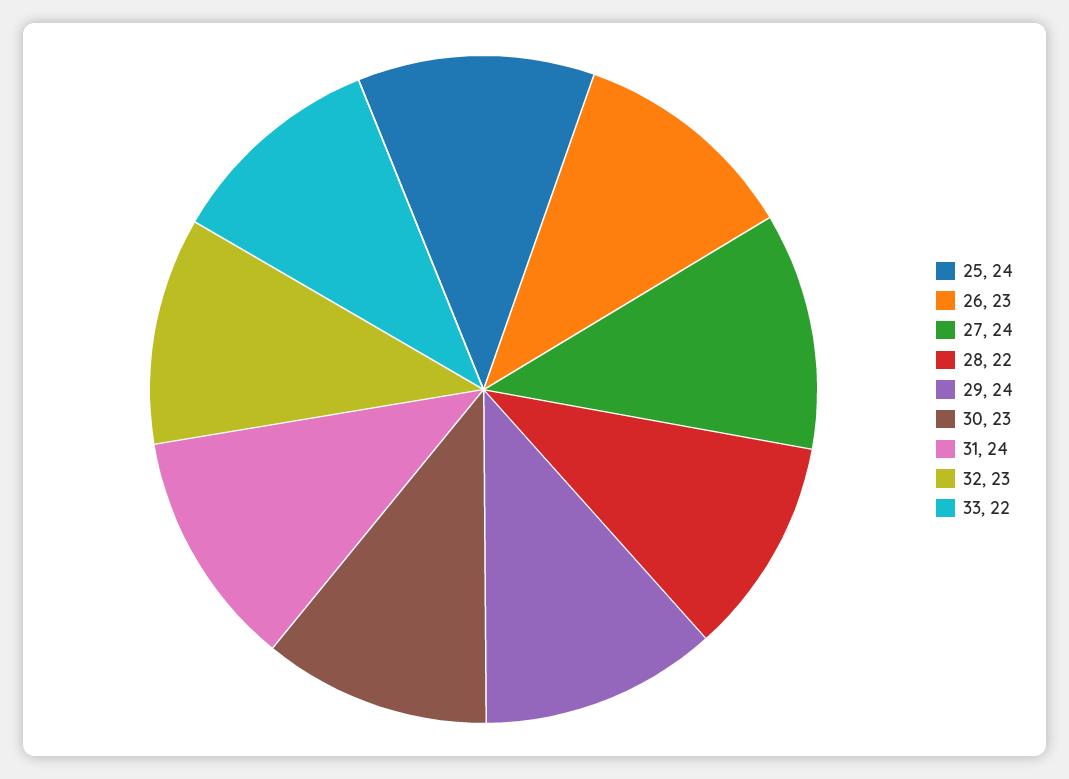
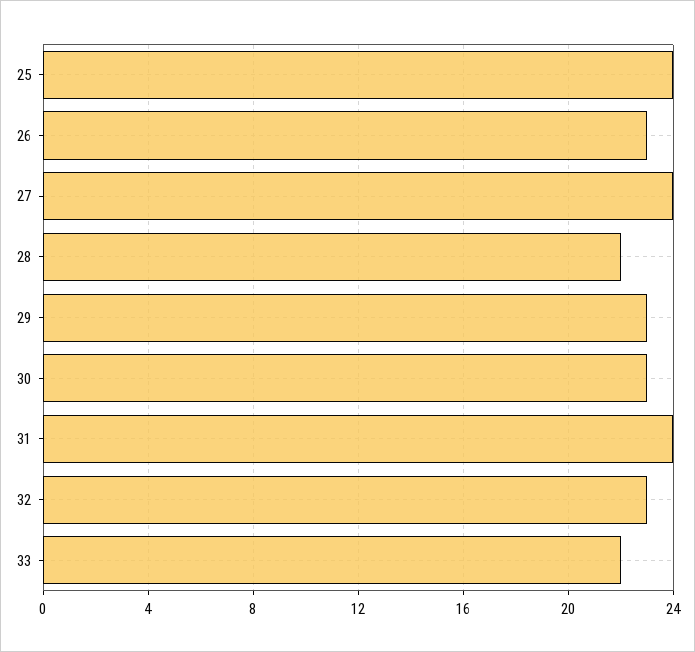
29: 24 -> 23

